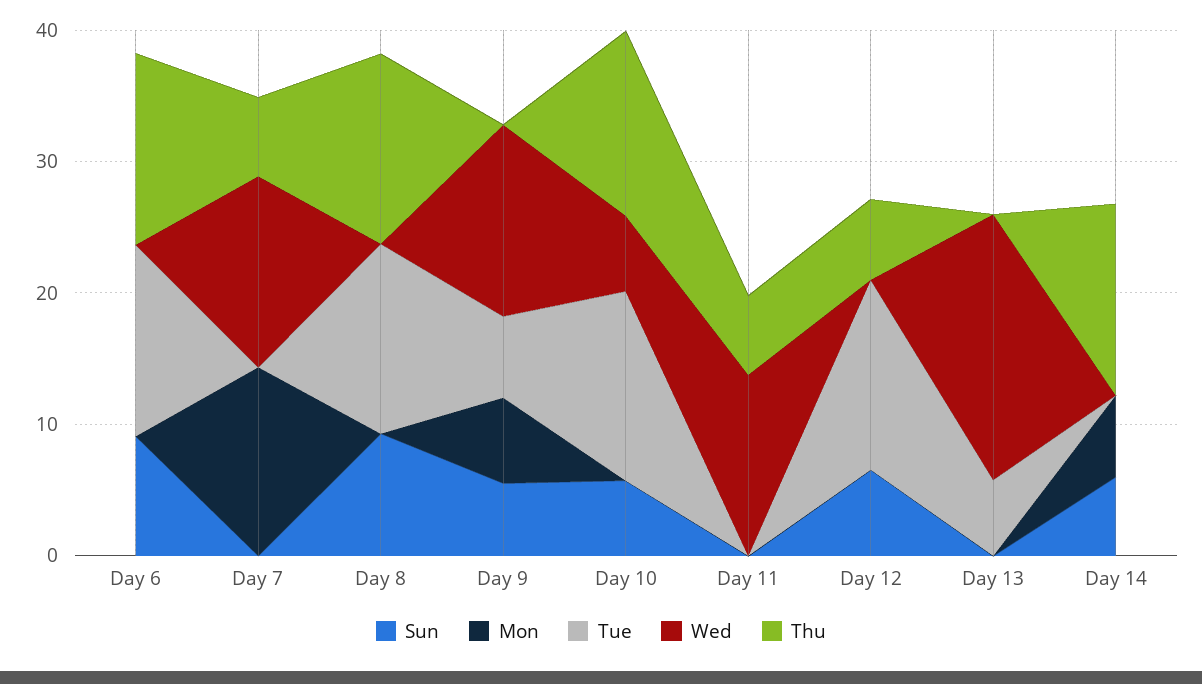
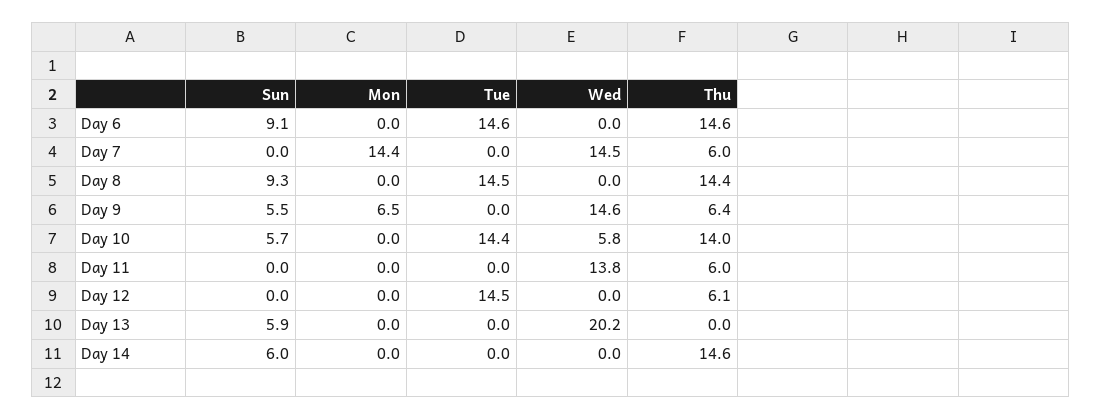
Tue, Day 9: 6 -> 0
Thu, Day 9: 0 -> 6.4
Sun, Day 12: 6 -> 0
Sun, Day 13: 0 -> 5.9
Tue, Day 13: 6 -> 0
Mon, Day 14: 6 -> 0

